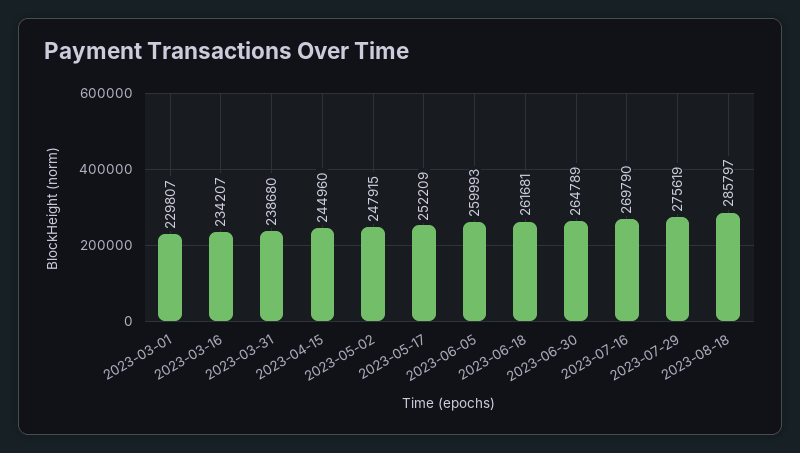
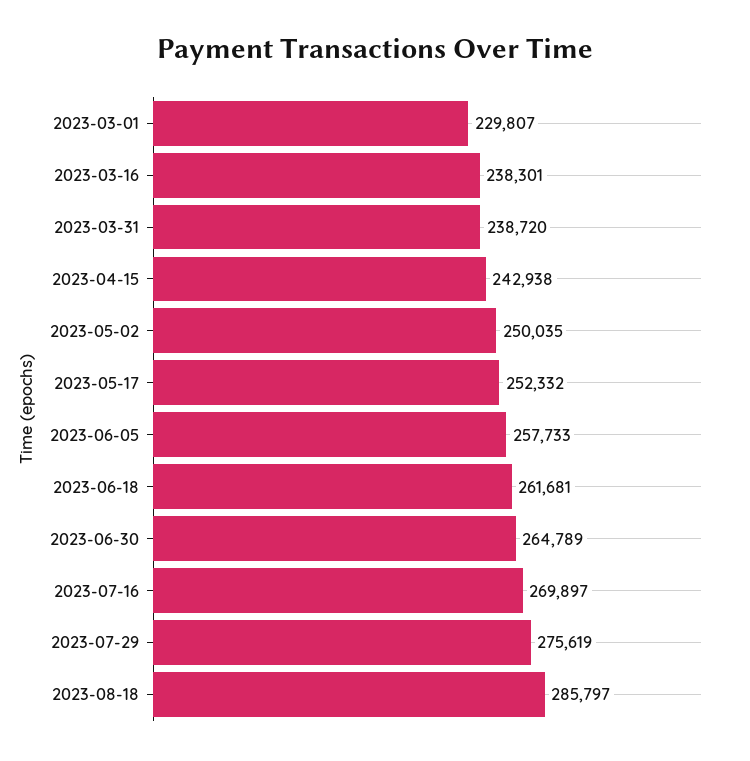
2023-03-16: 234207 -> 238301
2023-03-31: 238680 -> 238720
2023-04-15: 244960 -> 242938
2023-05-02: 247915 -> 250035
2023-05-17: 252209 -> 252332
2023-06-05: 259993 -> 257733
2023-07-16: 269790 -> 269897

